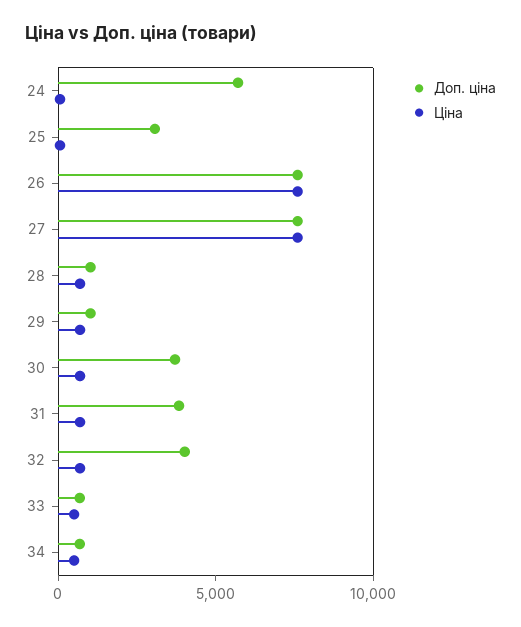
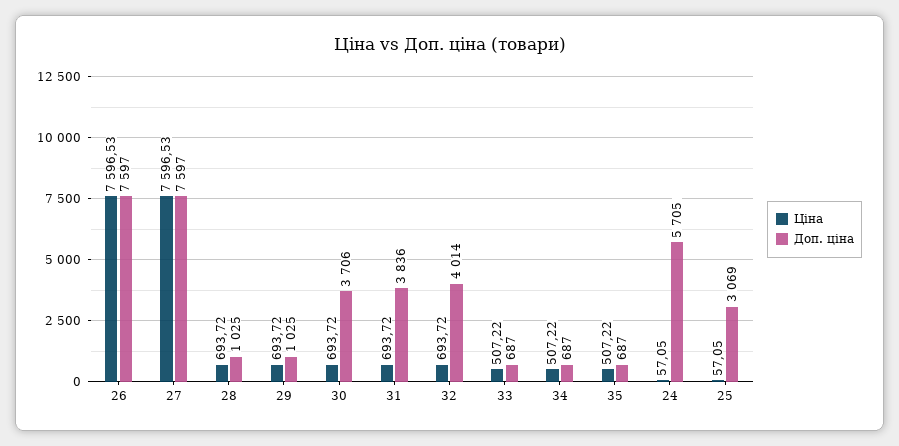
Ціна, 35: none -> 507.22
Доп. ціна, 35: none -> 687

